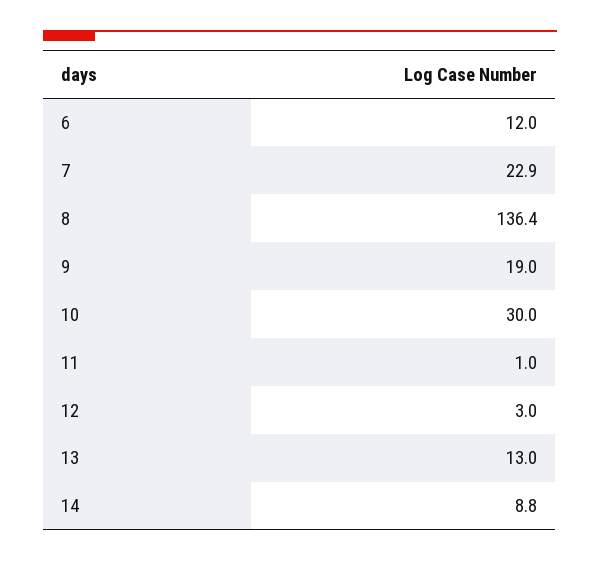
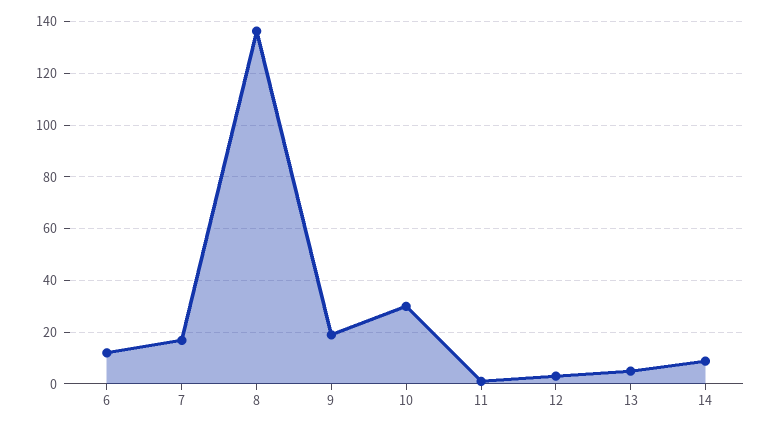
7: 22.9 -> 17.5
13: 13 -> 5

